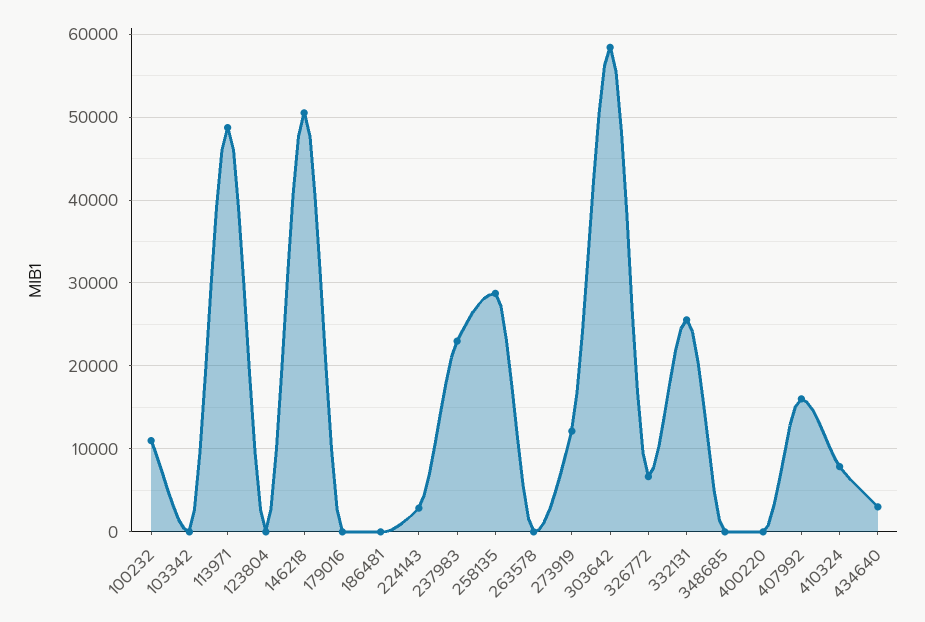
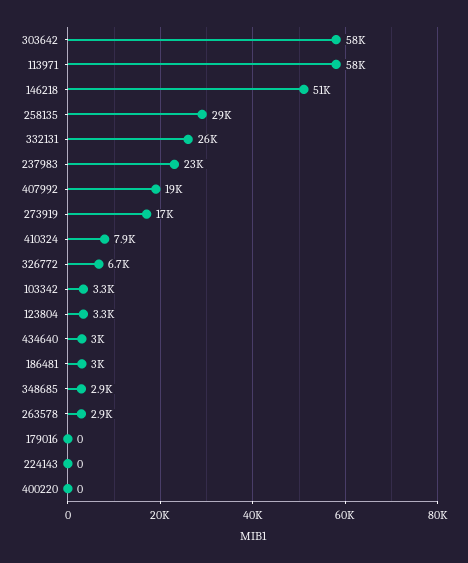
100232: 11000 -> none
103342: 0 -> 3300
113971: 49000 -> 58000
123804: 0 -> 3300
186481: 0 -> 3000
224143: 3000 -> 0
263578: 0 -> 2900
273919: 12000 -> 17000
348685: 0 -> 2900
407992: 16000 -> 19000

